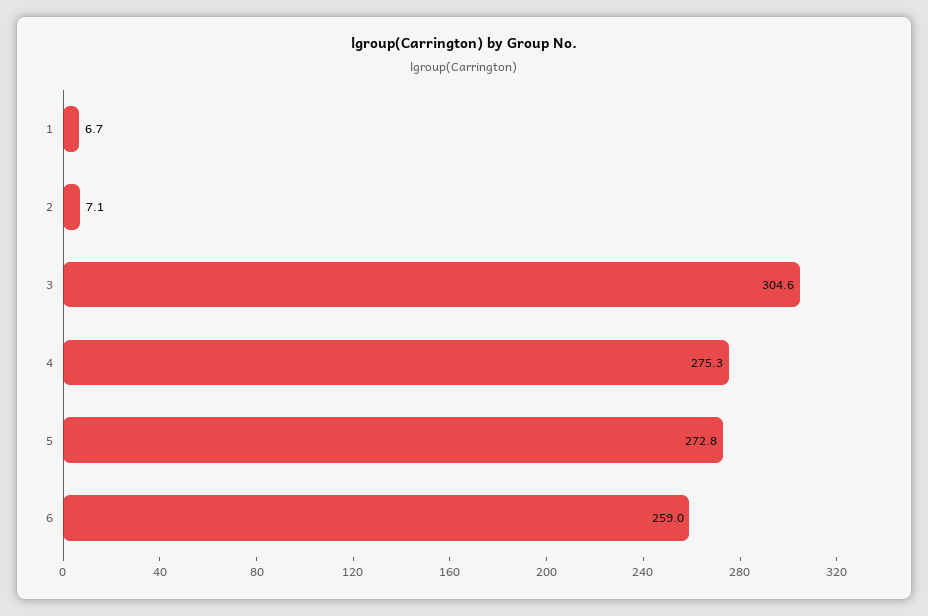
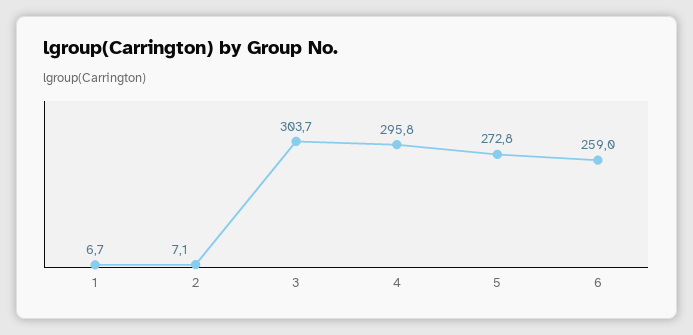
3: 304.6 -> 303.7
4: 275.3 -> 295.8

